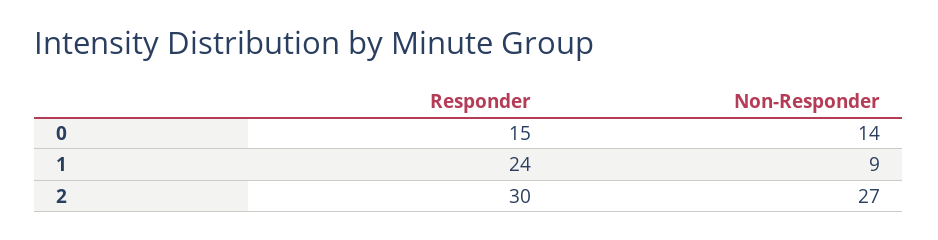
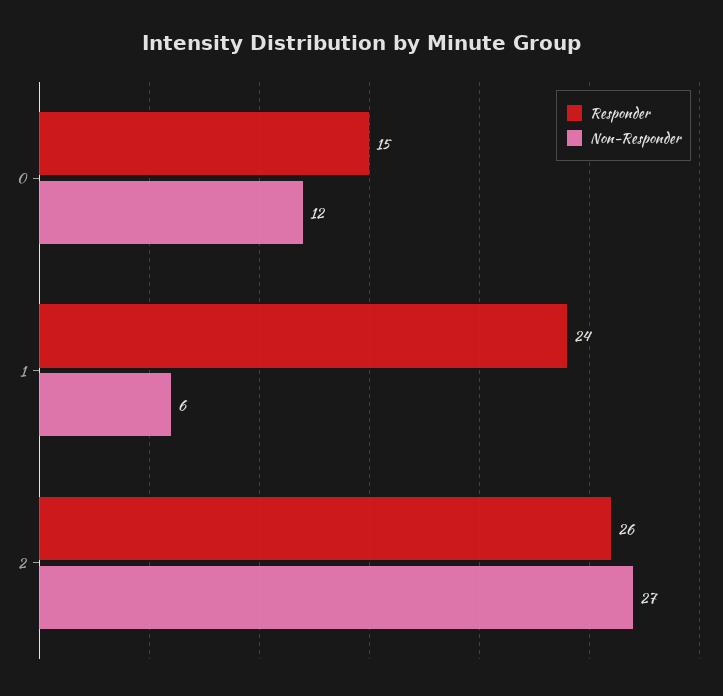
Non-Responder, 0: 14 -> 12
Non-Responder, 1: 9 -> 6
Responder, 2: 30 -> 26

